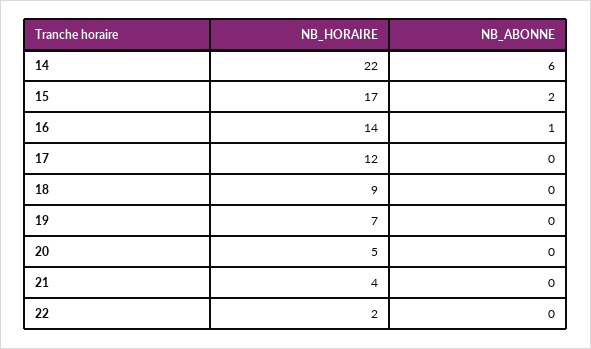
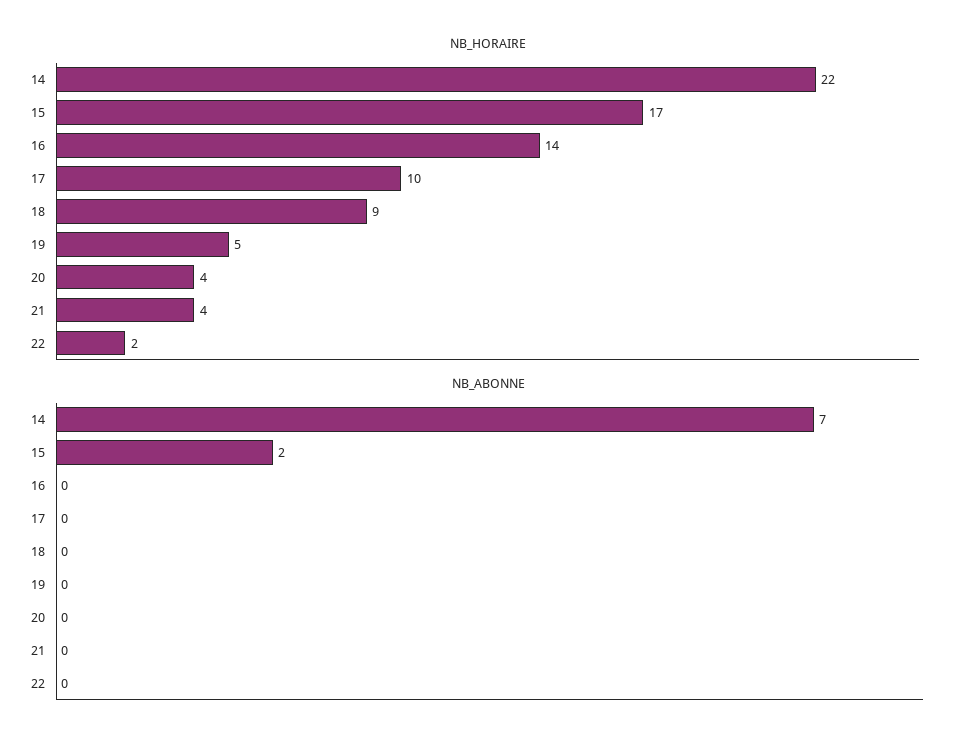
NB_ABONNE, 14: 6 -> 7
NB_ABONNE, 16: 1 -> 0
NB_HORAIRE, 17: 12 -> 10
NB_HORAIRE, 19: 7 -> 5
NB_HORAIRE, 20: 5 -> 4

